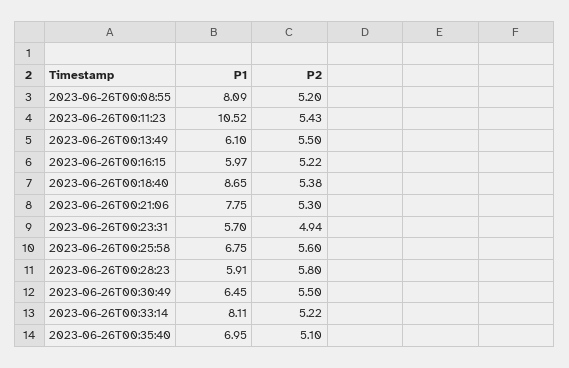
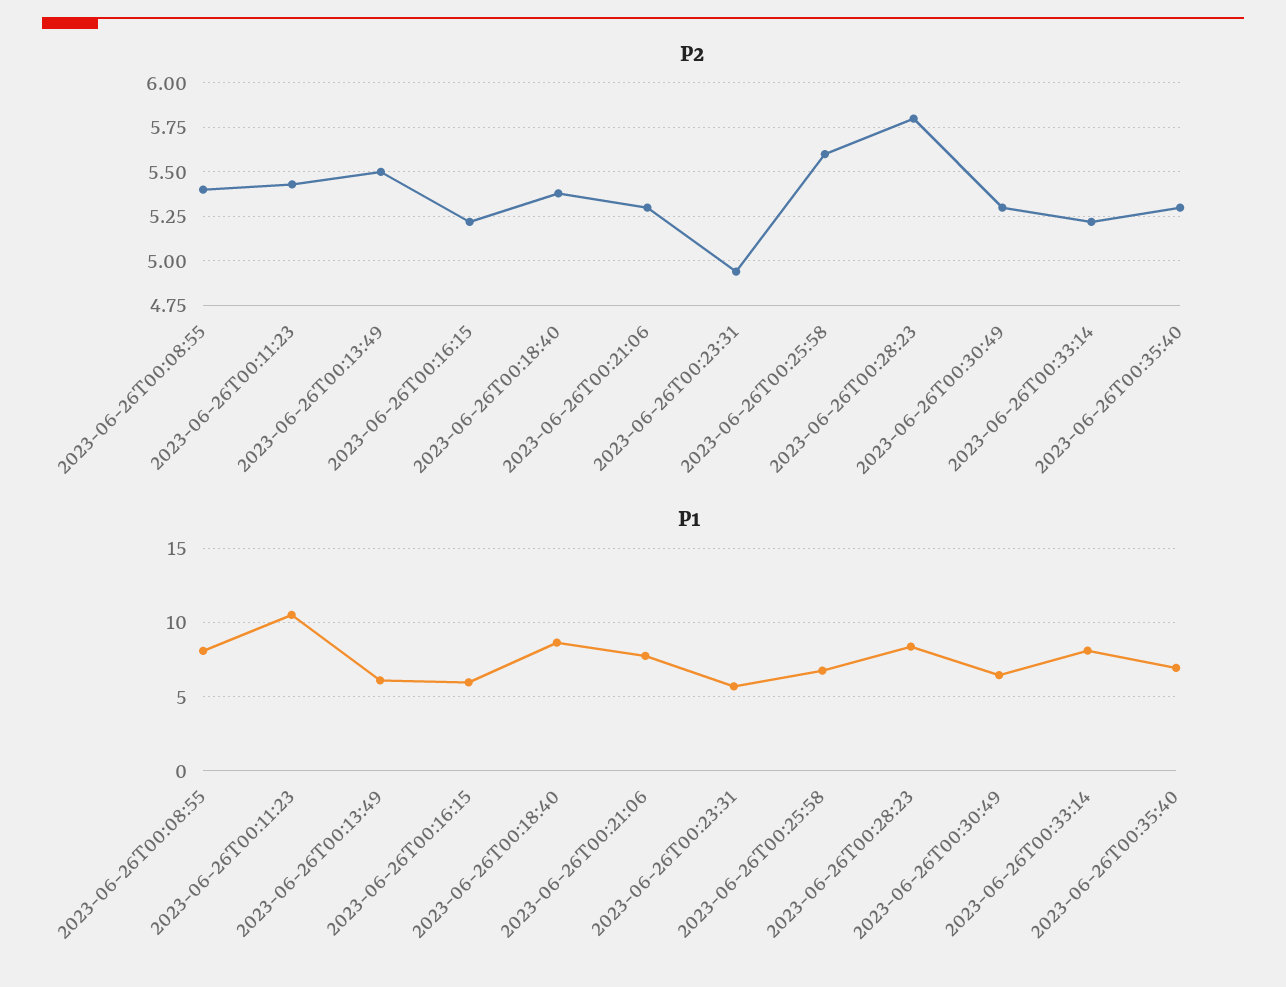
P2, 2023-06-26T00:08:55: 5.2 -> 5.4
P1, 2023-06-26T00:28:23: 5.91 -> 8.5
P2, 2023-06-26T00:30:49: 5.5 -> 5.3
P2, 2023-06-26T00:35:40: 5.1 -> 5.3

